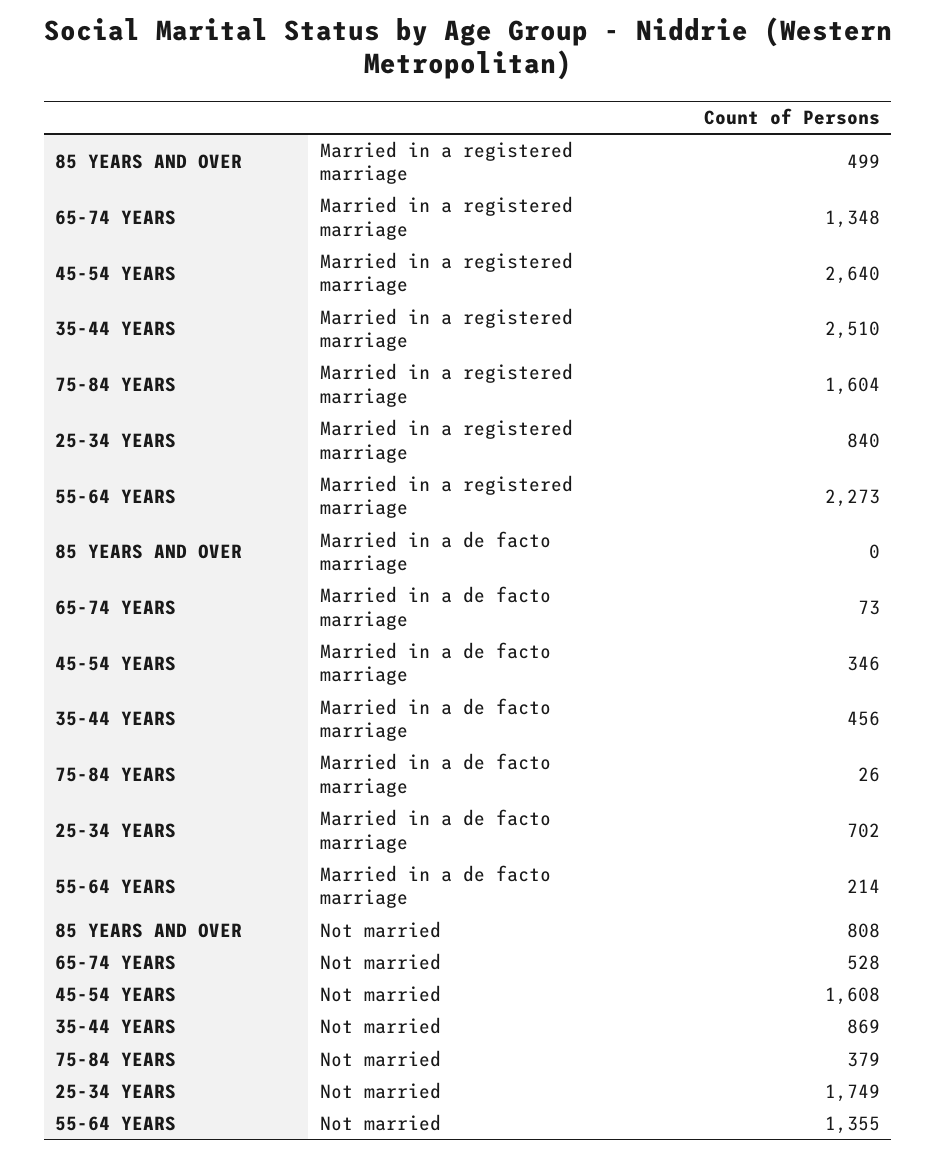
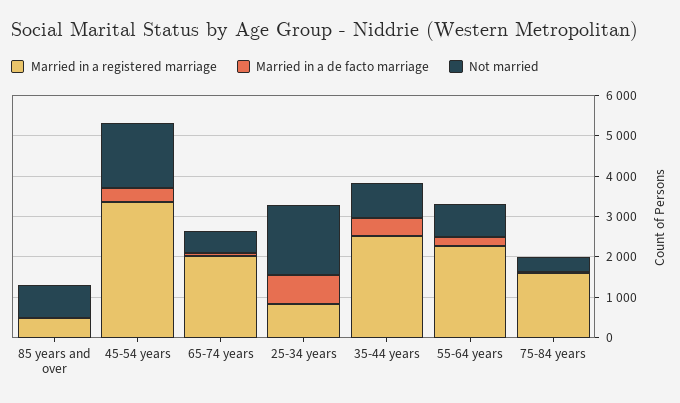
Married in a registered marriage, 65-74 YEARS: 1348 -> 2000
Married in a registered marriage, 45-54 YEARS: 2640 -> 3400
Not married, 55-64 YEARS: 1355 -> 800

